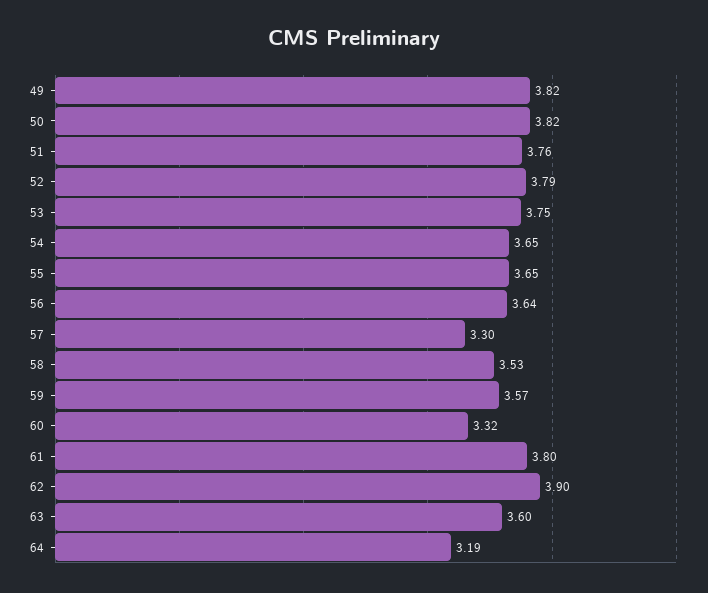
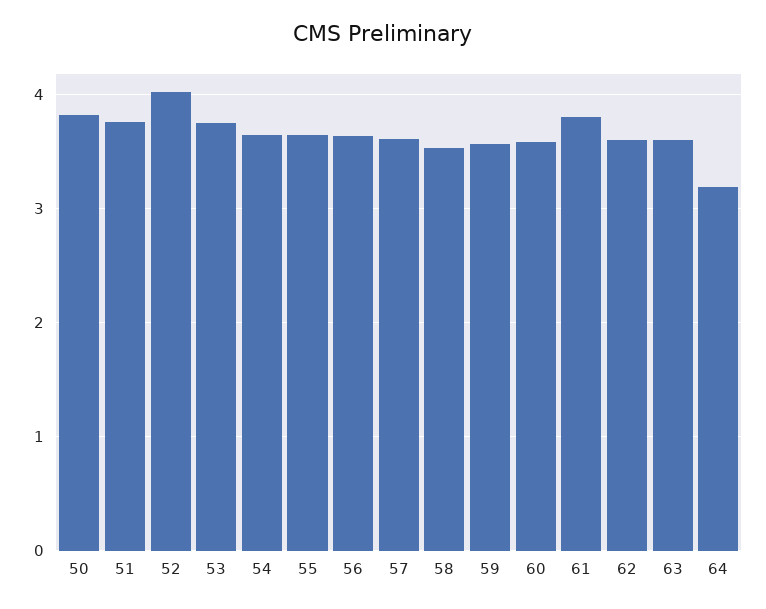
49: 3.82 -> none
52: 3.79 -> 4
57: 3.3 -> 3.6
60: 3.32 -> 3.6
62: 3.9 -> 3.6

